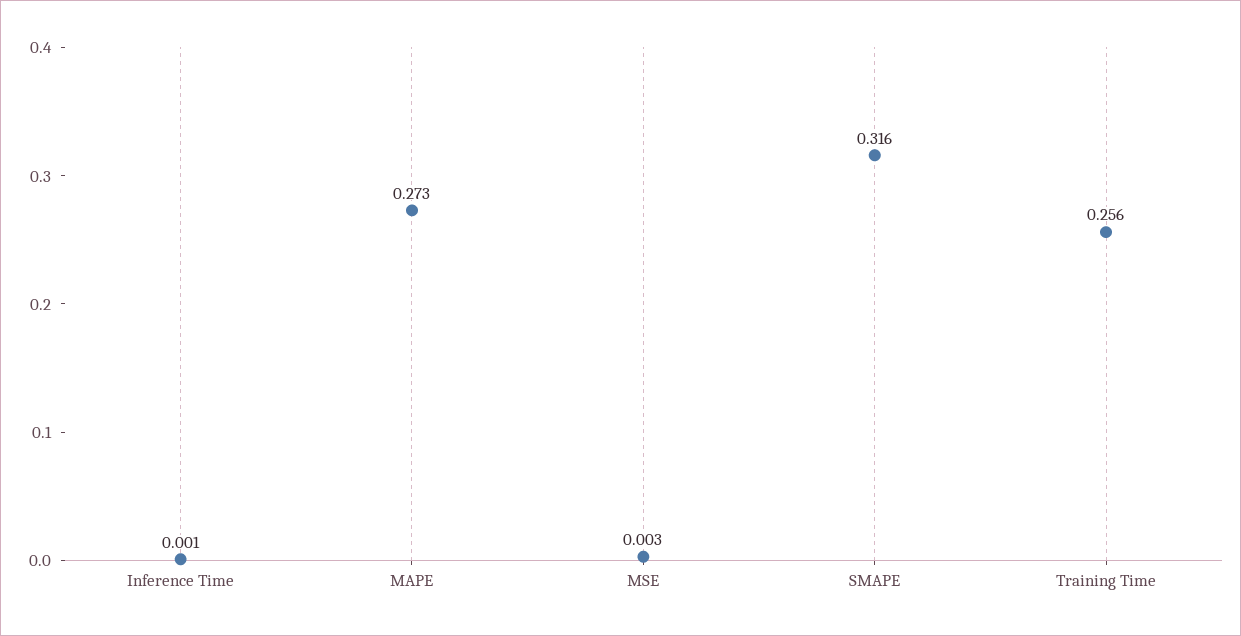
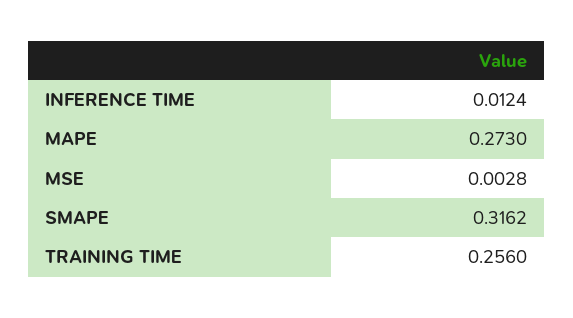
Inference Time: 0.001 -> 0.0124

